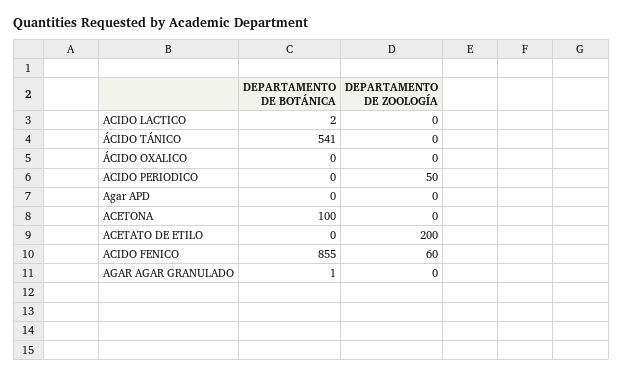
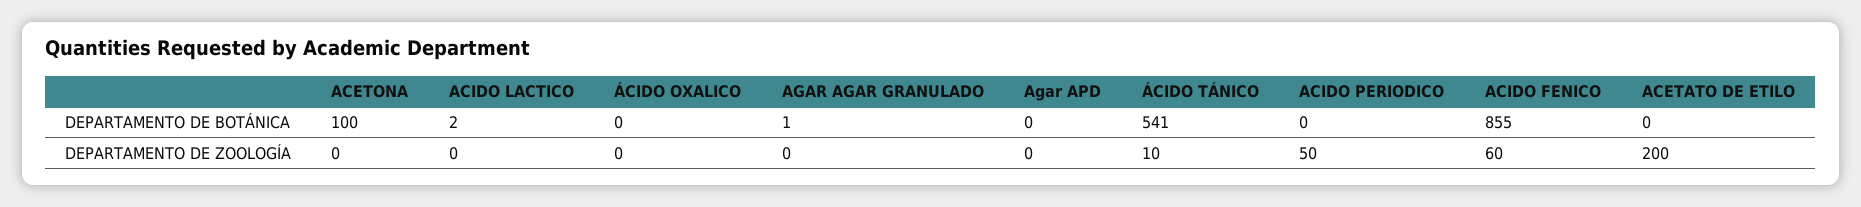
DEPARTAMENTO DE ZOOLOGÍA, ÁCIDO TÁNICO: 0 -> 10

